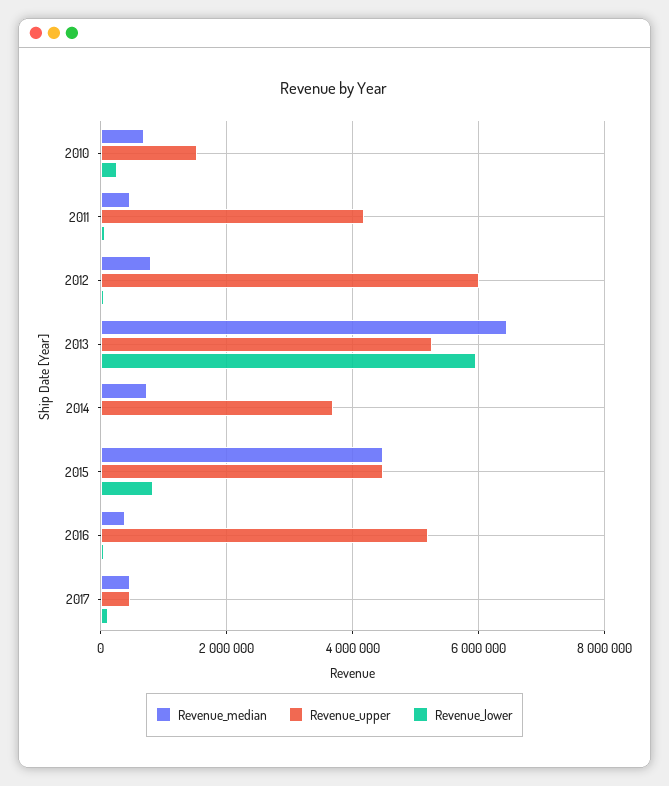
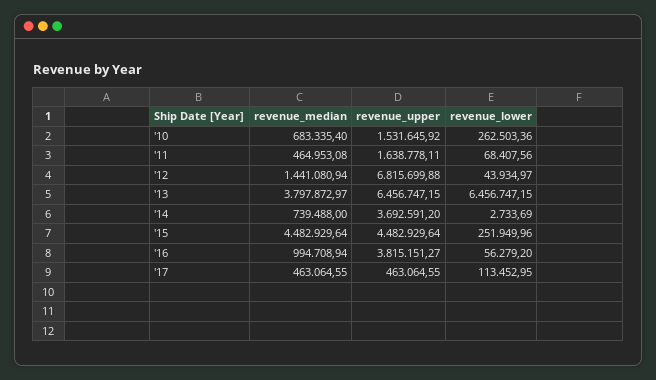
Revenue_upper, 2011: 4200000 -> 1638778.11
Revenue_median, 2012: 800000 -> 1441080.94
Revenue_upper, 2012: 6000000 -> 6815699.88
Revenue_median, 2013: 6400000 -> 3797872.97
Revenue_upper, 2013: 5200000 -> 6456747.15
Revenue_lower, 2013: 6000000 -> 6456747.15
Revenue_lower, 2015: 800000 -> 251949.96
Revenue_median, 2016: 400000 -> 994708.94
Revenue_upper, 2016: 5200000 -> 3815151.27

